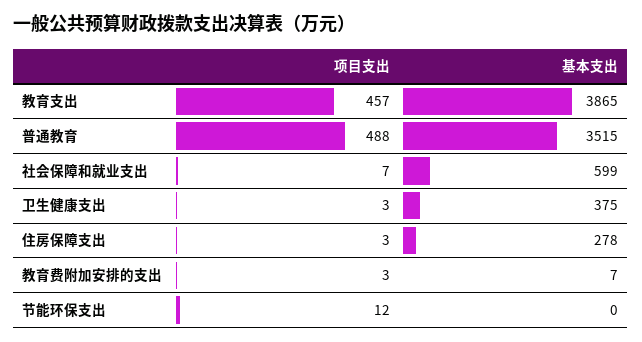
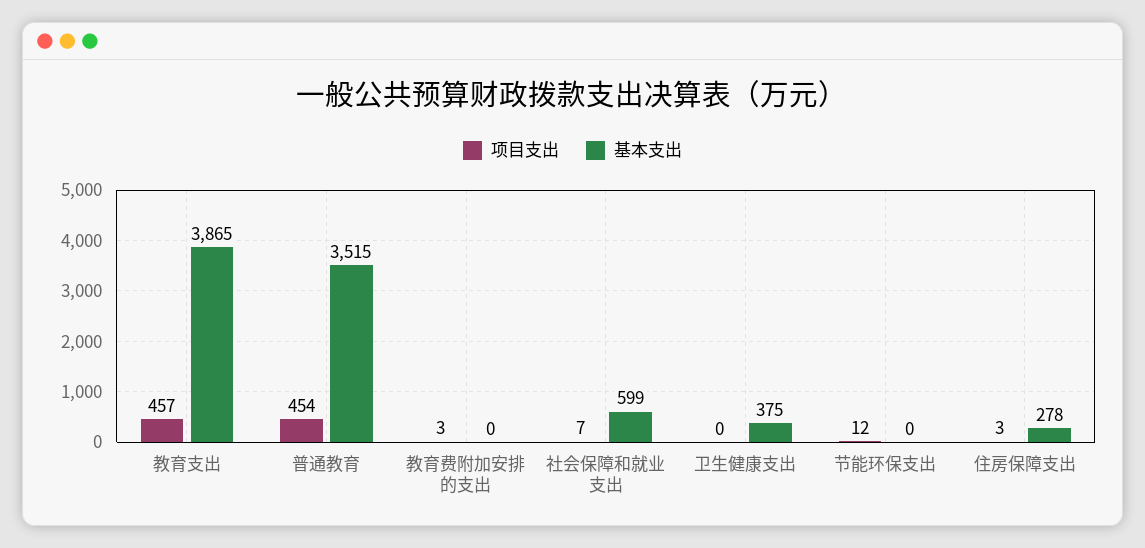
项目支出, 普通教育: 488 -> 454
项目支出, 卫生健康支出: 3 -> 0
基本支出, 教育费附加安排的支出: 7 -> 0

